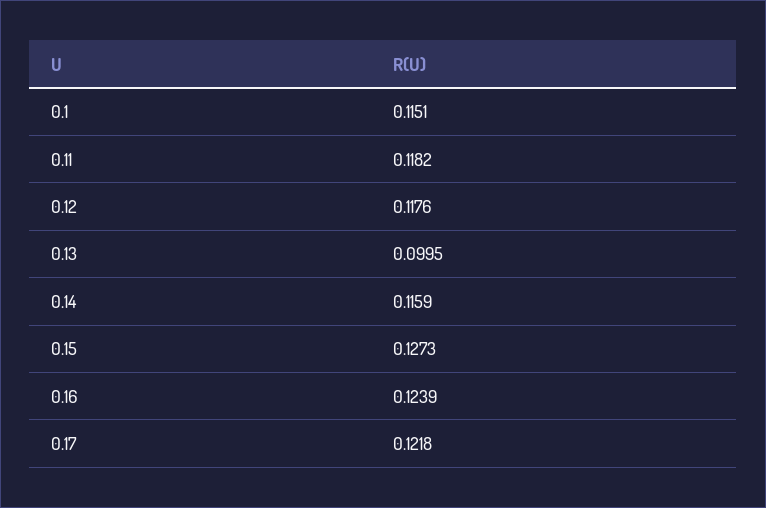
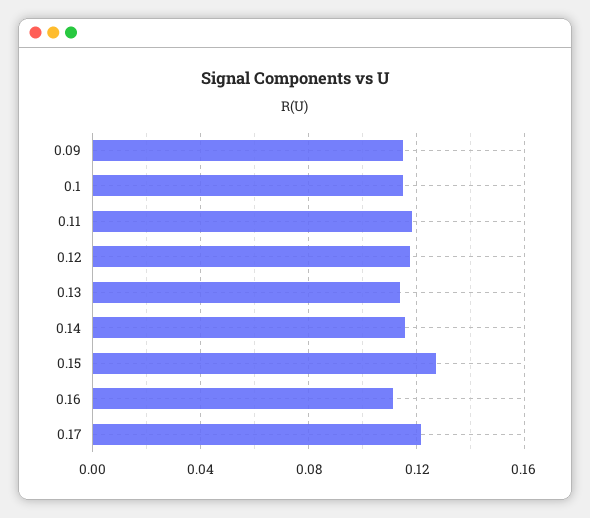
0.13: 0.0995 -> 0.115
0.16: 0.1239 -> 0.11
0.09: none -> 0.115

